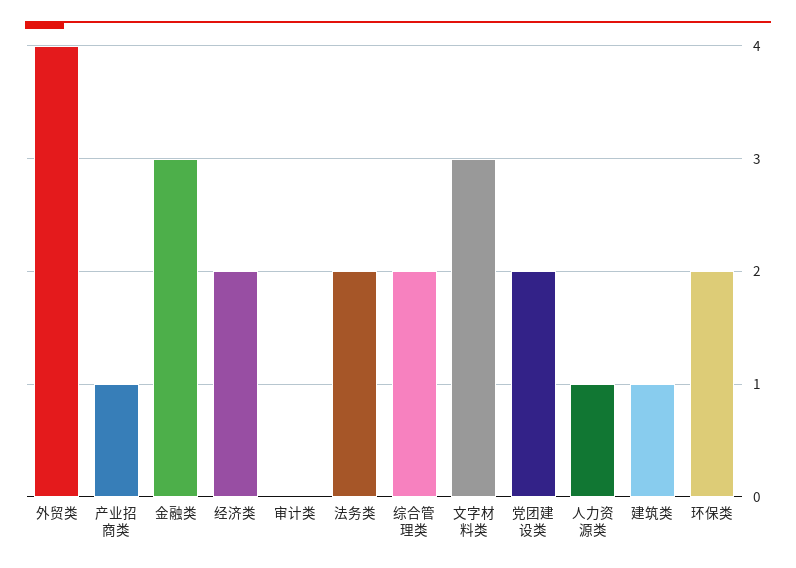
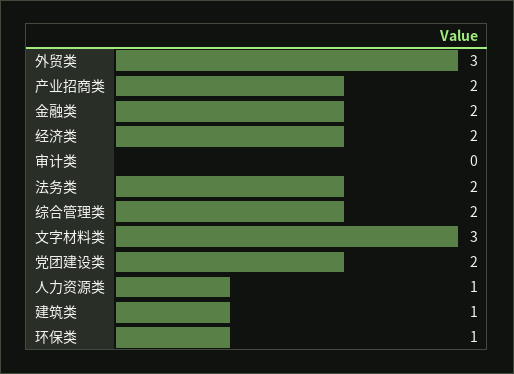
外贸类: 4 -> 3
产业招商类: 1 -> 2
金融类: 3 -> 2
环保类: 2 -> 1

